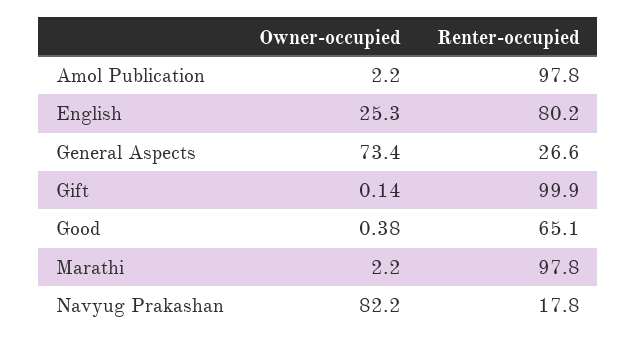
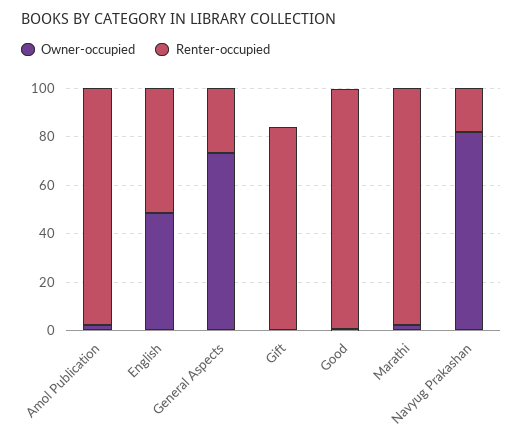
Owner-occupied, English: 25.3 -> 50
Renter-occupied, English: 80.2 -> 50
Renter-occupied, Gift: 99.9 -> 85
Renter-occupied, Good: 65.1 -> 100

